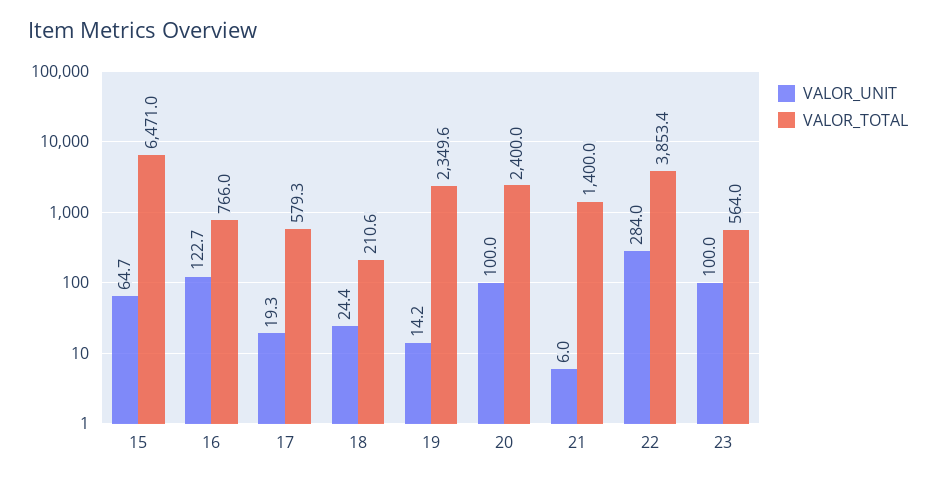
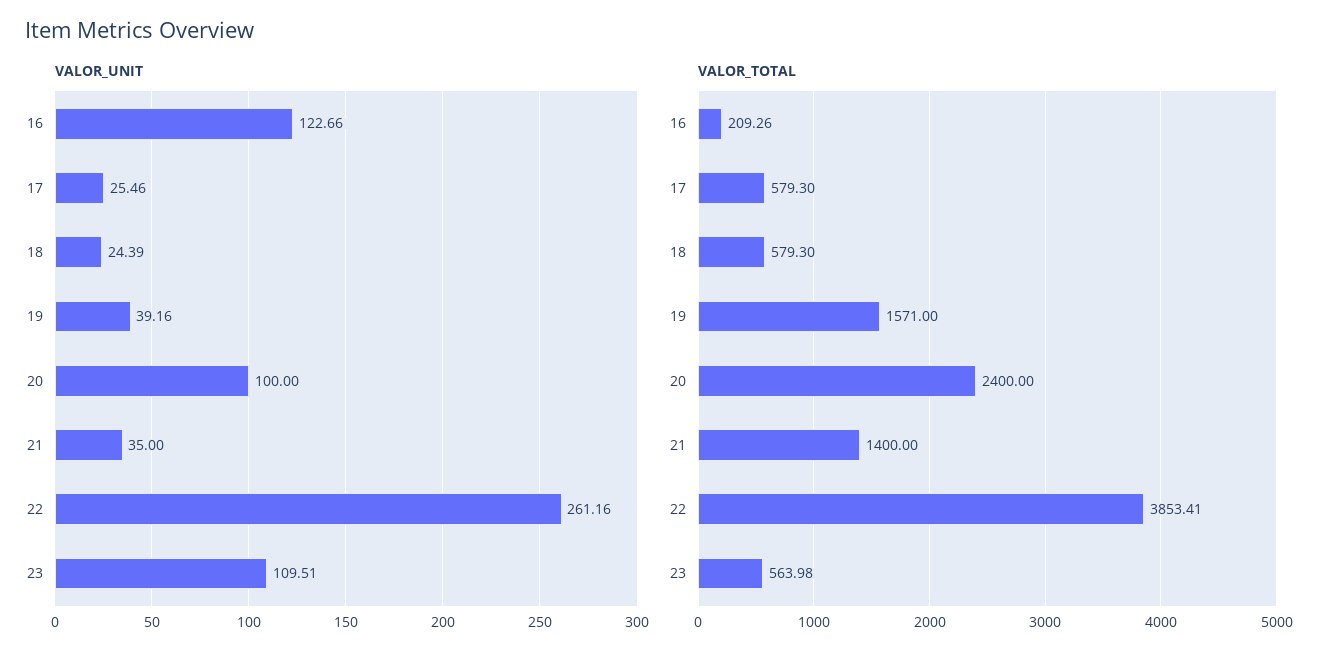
VALOR_UNIT, 15: 64.7 -> none
VALOR_TOTAL, 15: 6471 -> none
VALOR_TOTAL, 16: 766 -> 209.26
VALOR_UNIT, 17: 19.3 -> 25.46
VALOR_TOTAL, 18: 210.6 -> 579.3
VALOR_UNIT, 19: 14.2 -> 39.16
VALOR_TOTAL, 19: 2349.6 -> 1571
VALOR_UNIT, 21: 6 -> 35
VALOR_UNIT, 22: 284 -> 261.16
VALOR_UNIT, 23: 100 -> 109.51

